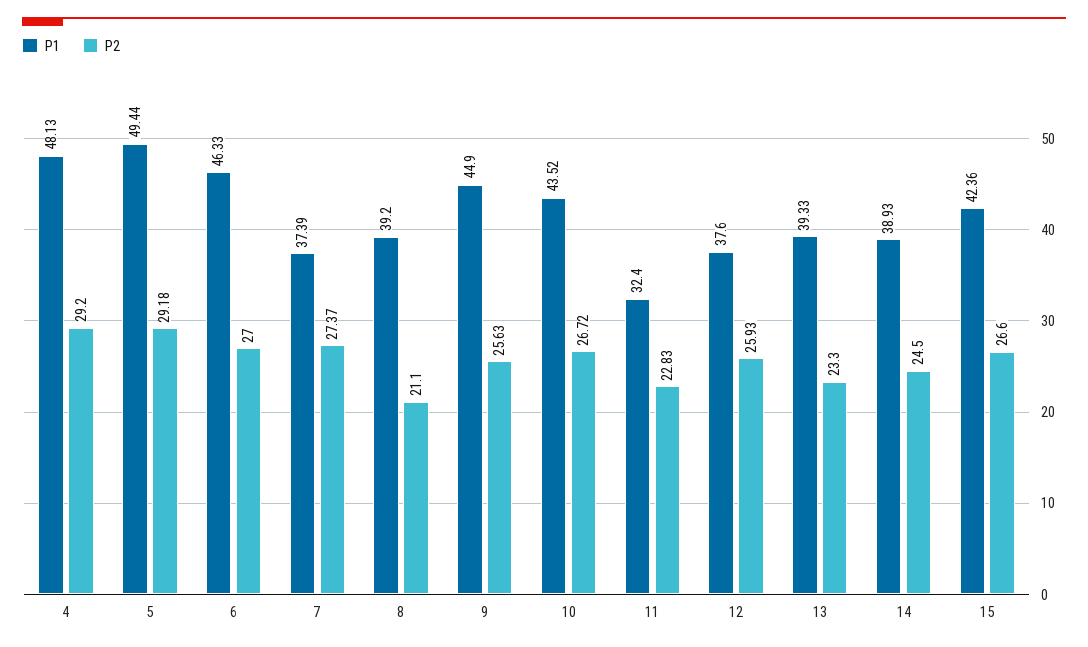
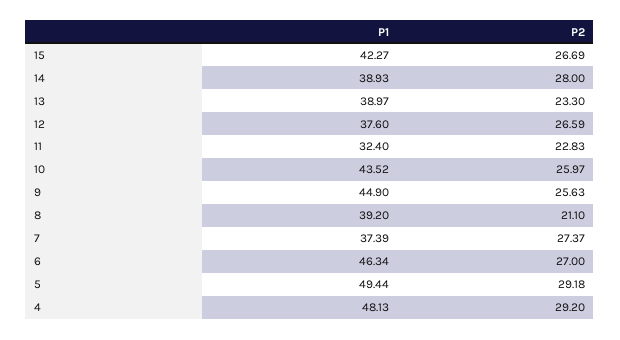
P1, 6: 46.33 -> 46.34
P2, 10: 26.72 -> 25.97
P2, 12: 25.93 -> 26.59
P1, 13: 39.33 -> 38.97
P2, 14: 24.5 -> 28
P1, 15: 42.36 -> 42.27
P2, 15: 26.6 -> 26.69

